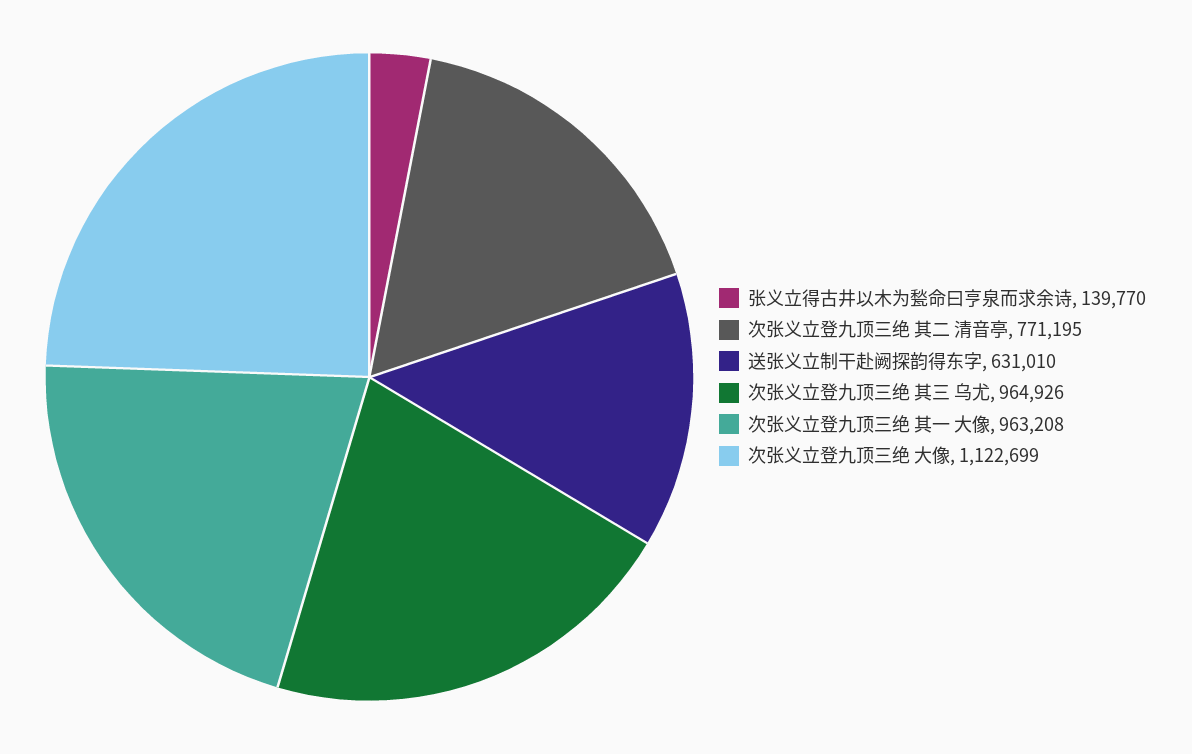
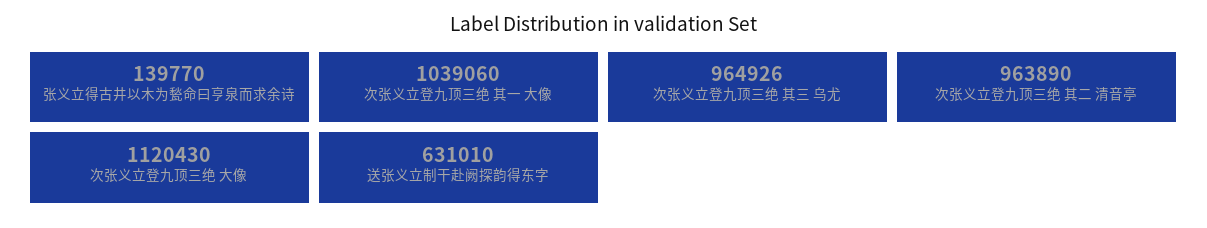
次张义立登九顶三绝 其二 清音亭: 771195 -> 963890
次张义立登九顶三绝 其一 大像: 963208 -> 1039060
次张义立登九顶三绝 大像: 1122699 -> 1120430

